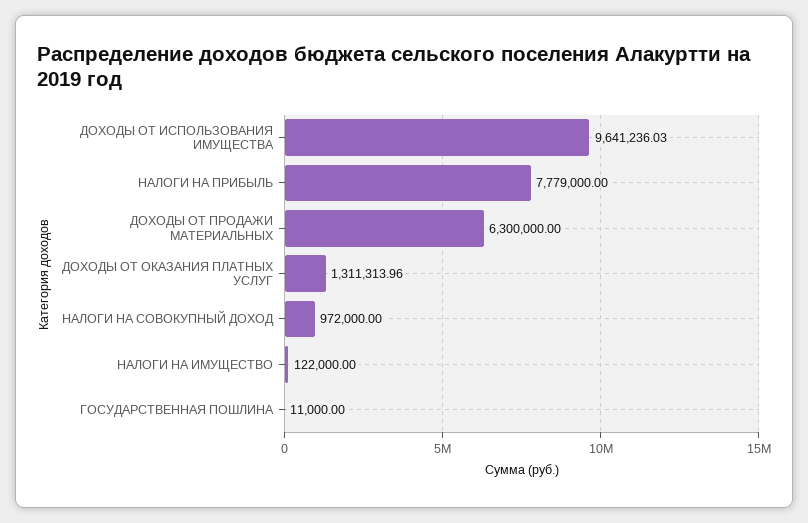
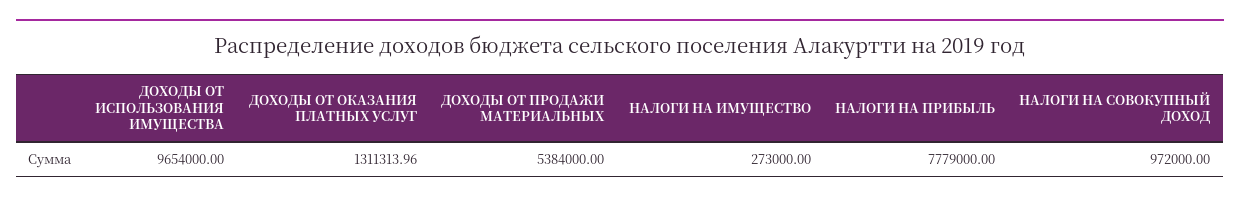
ДОХОДЫ ОТ ИСПОЛЬЗОВАНИЯ ИМУЩЕСТВА: 9641236.03 -> 9654000
ДОХОДЫ ОТ ПРОДАЖИ МАТЕРИАЛЬНЫХ: 6300000 -> 5384000
НАЛОГИ НА ИМУЩЕСТВО: 122000 -> 273000
ГОСУДАРСТВЕННАЯ ПОШЛИНА: 11000 -> none

